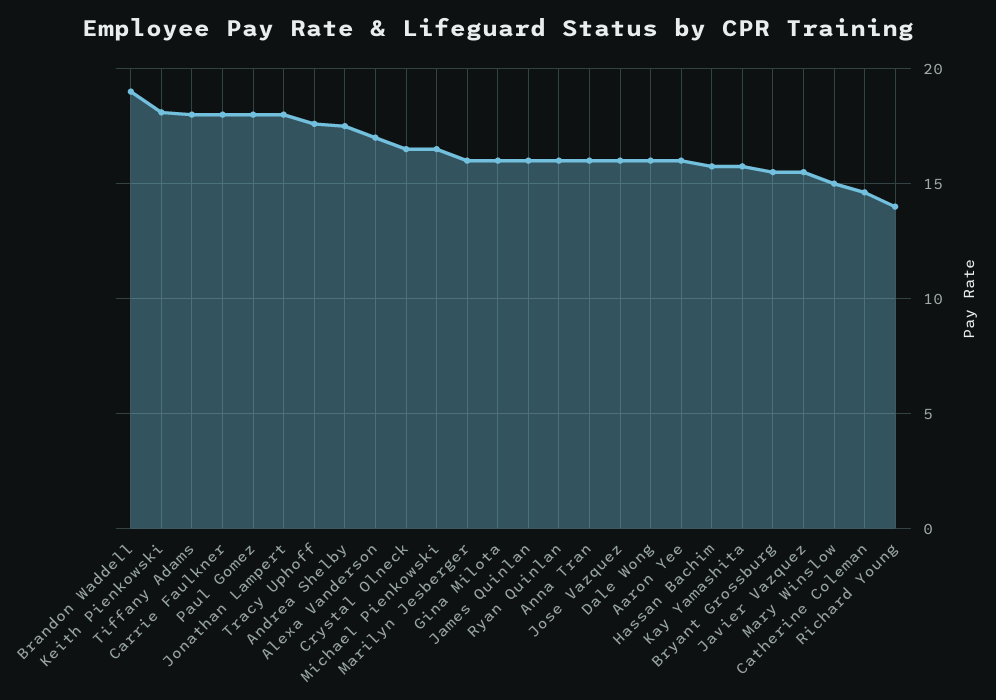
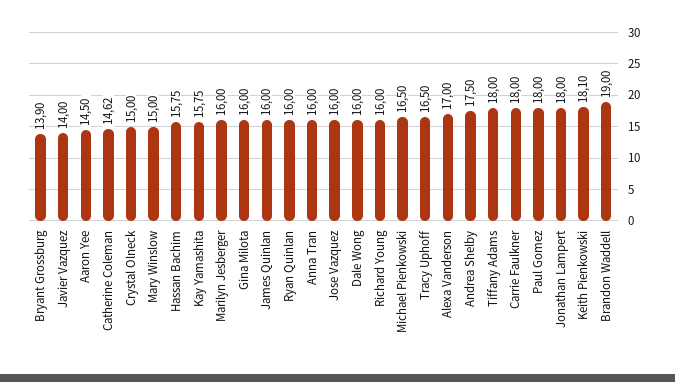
Tracy Uphoff: 17.5 -> 16.5
Crystal Olneck: 16.5 -> 15
Aaron Yee: 16 -> 14.5
Bryant Grossburg: 15.5 -> 13.9
Javier Vazquez: 15.5 -> 14
Richard Young: 14 -> 16

